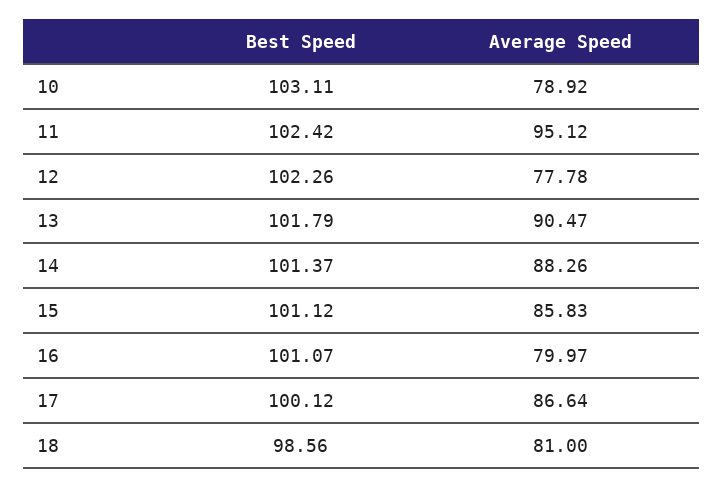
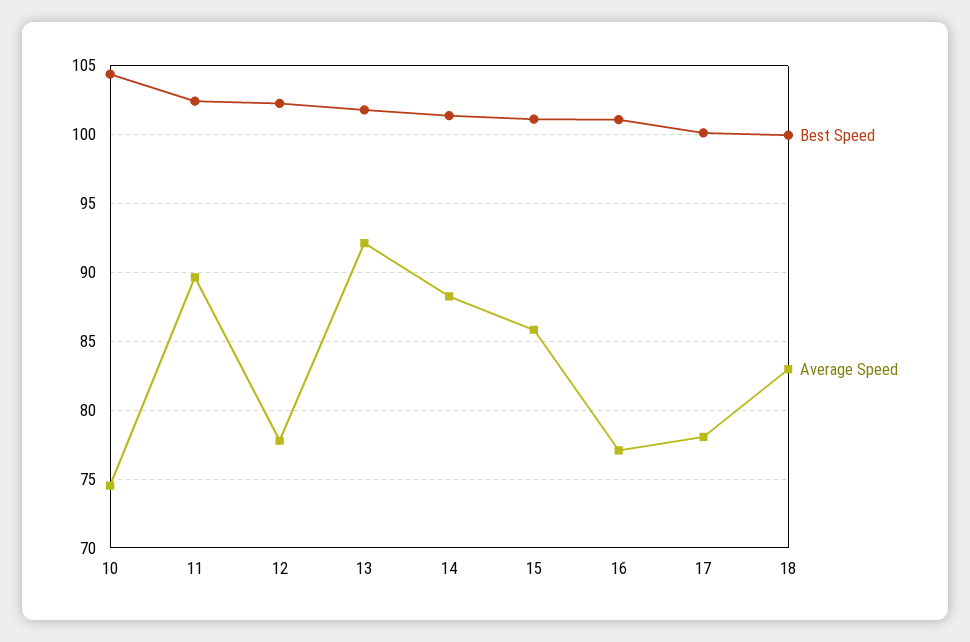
Best Speed, 10: 103.11 -> 104.5
Average Speed, 10: 78.92 -> 74.5
Average Speed, 11: 95.12 -> 89.5
Average Speed, 13: 90.47 -> 92
Average Speed, 16: 79.97 -> 77
Average Speed, 17: 86.64 -> 78
Best Speed, 18: 98.56 -> 100
Average Speed, 18: 81 -> 83

